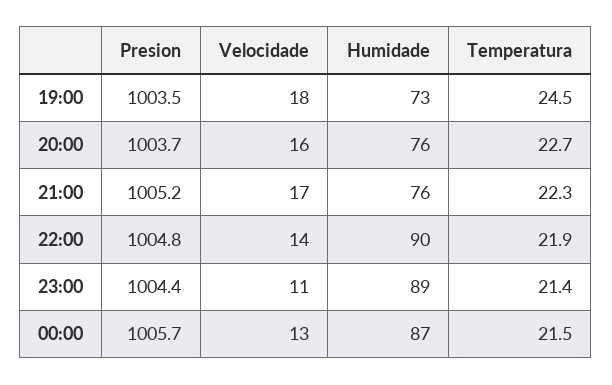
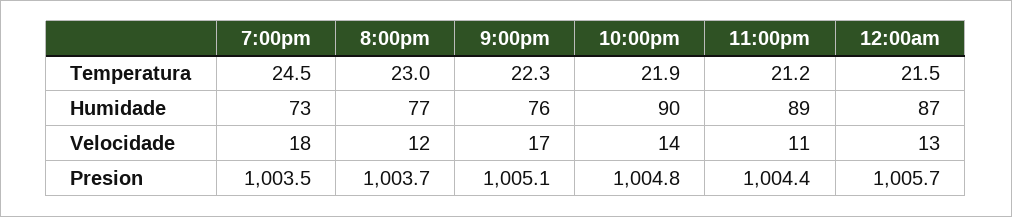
Velocidade, 20:00: 16 -> 12
Humidade, 20:00: 76 -> 77
Temperatura, 20:00: 22.7 -> 23
Presion, 21:00: 1005.2 -> 1005.1
Temperatura, 23:00: 21.4 -> 21.2

